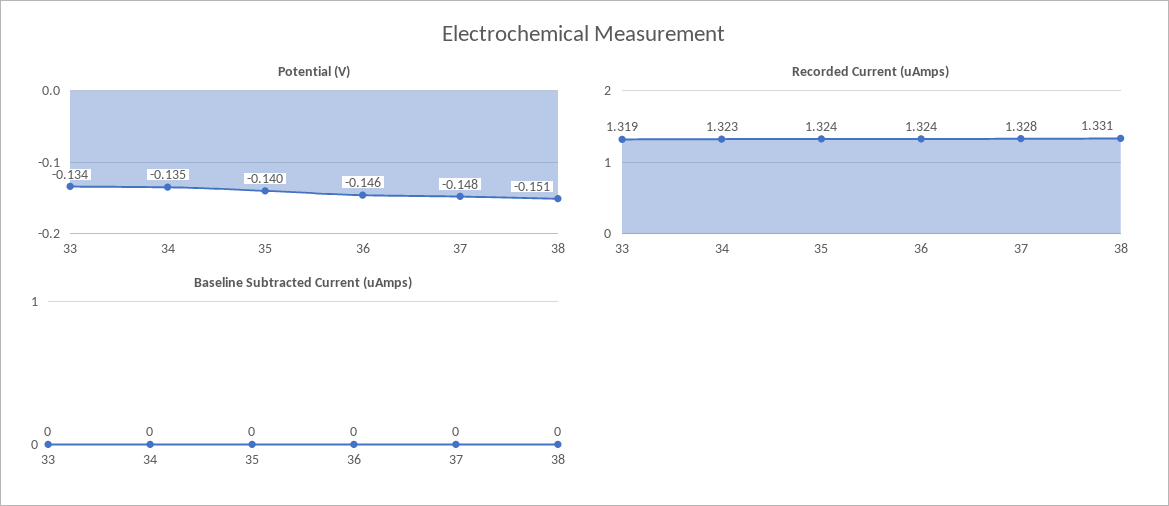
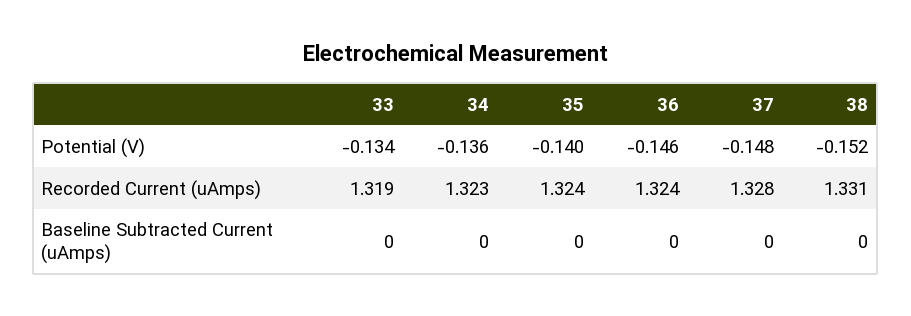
Potential (V), 34: -0.135 -> -0.136
Potential (V), 38: -0.151 -> -0.152

